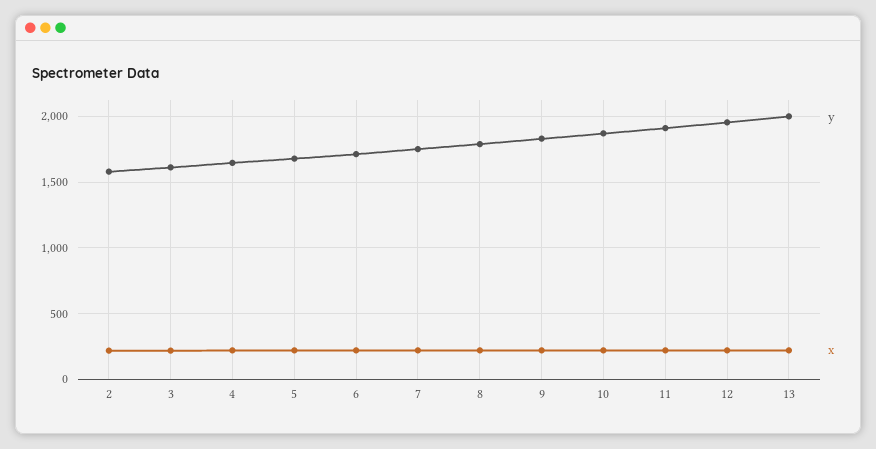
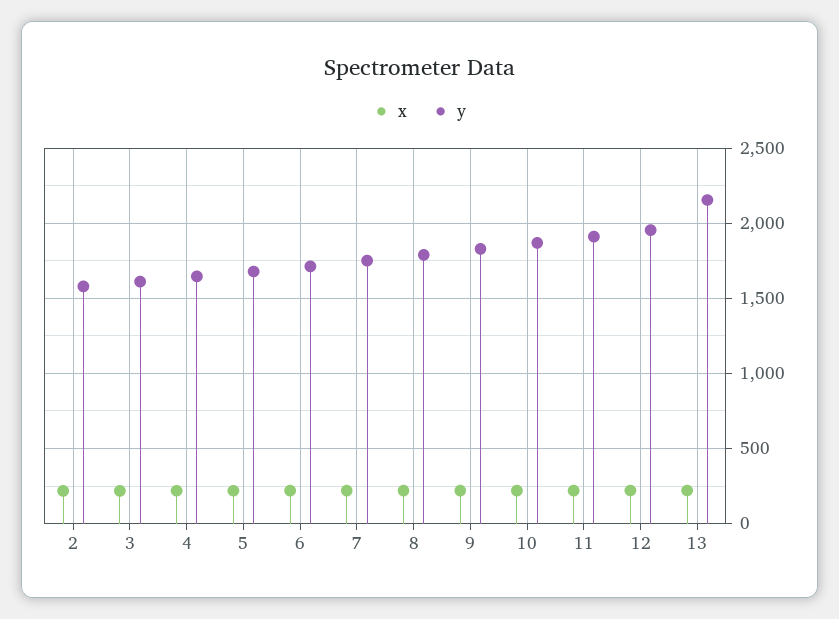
y, 13: 2000 -> 2150

